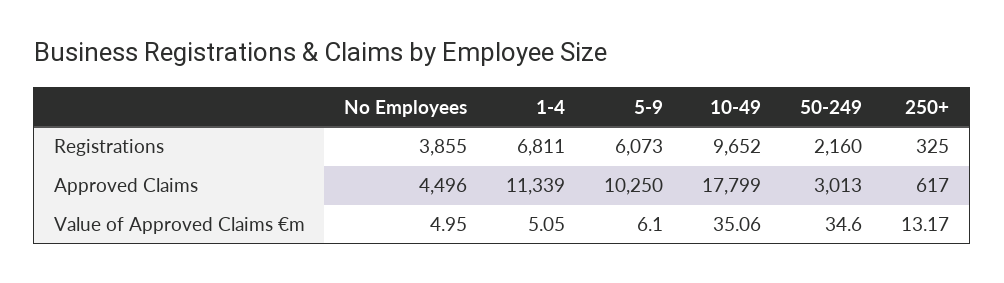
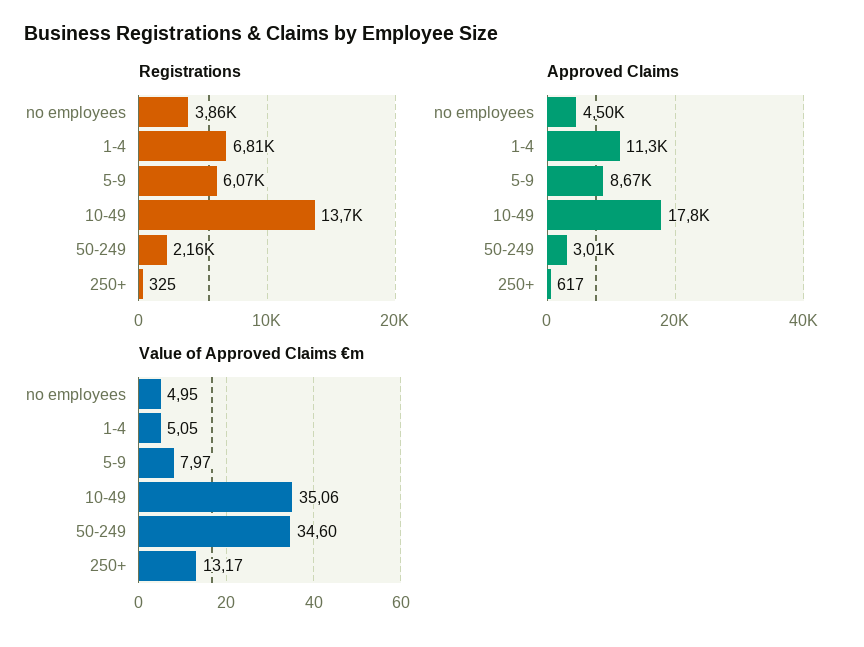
Registrations, 10-49: 9652 -> 13700
Approved Claims, 5-9: 10250 -> 8670
Value of Approved Claims €m, 5-9: 6.1 -> 7.97

